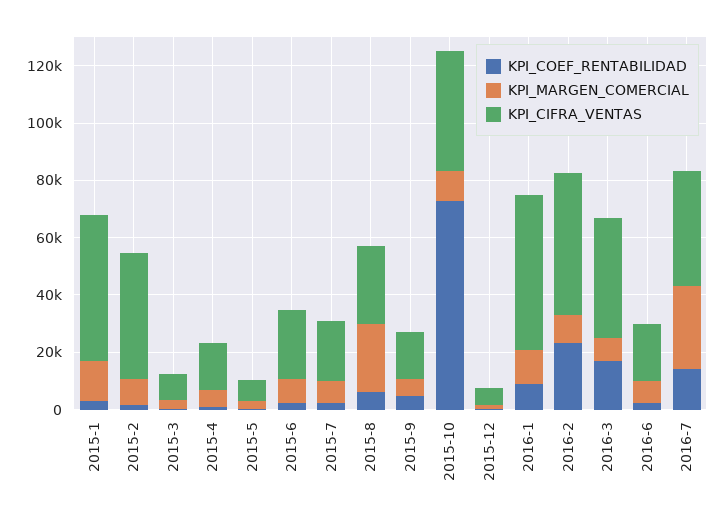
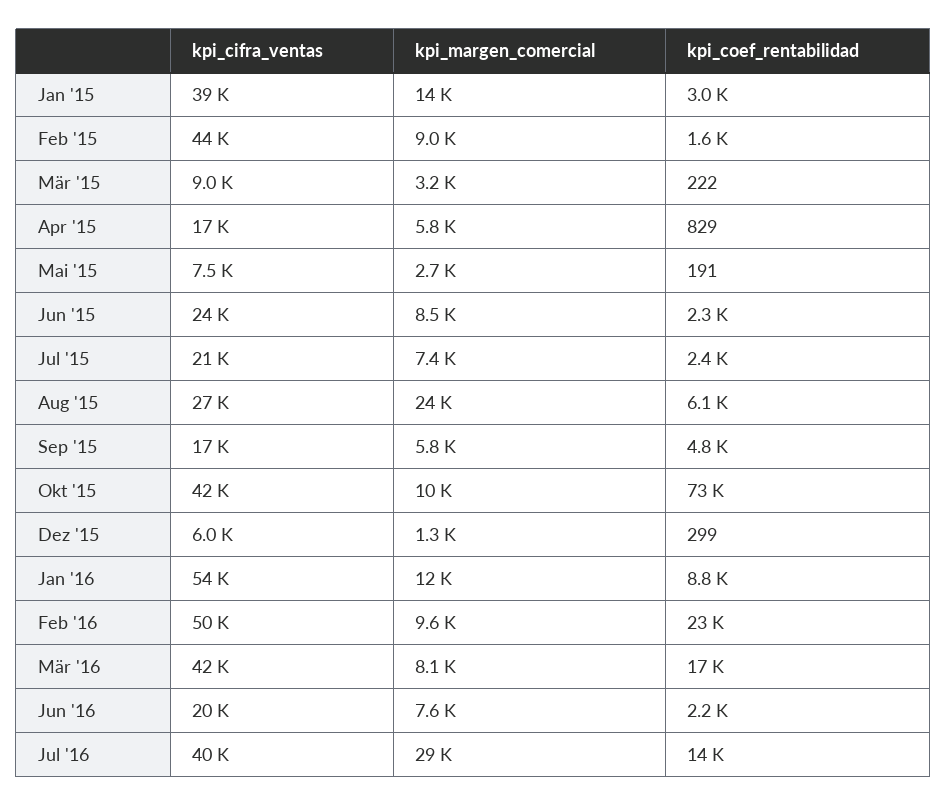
KPI_CIFRA_VENTAS, 2015-1: 50000 -> 39000

